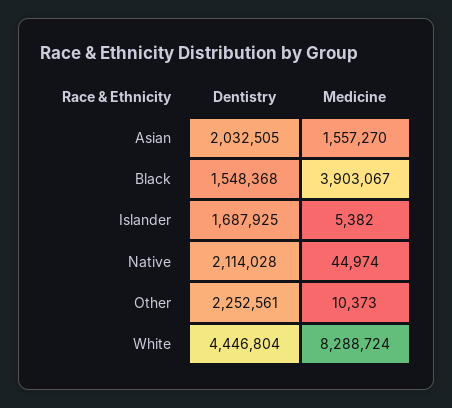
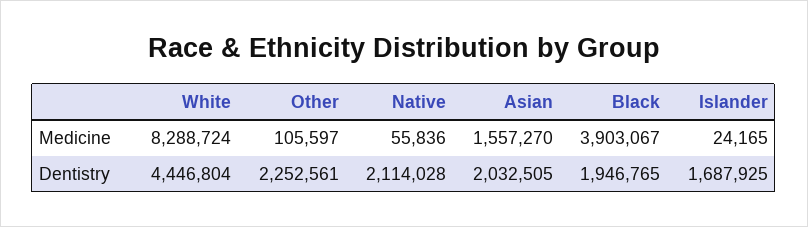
Dentistry, Black: 1548368 -> 1946765
Medicine, Islander: 5382 -> 24165
Medicine, Native: 44974 -> 55836
Medicine, Other: 10373 -> 105597

